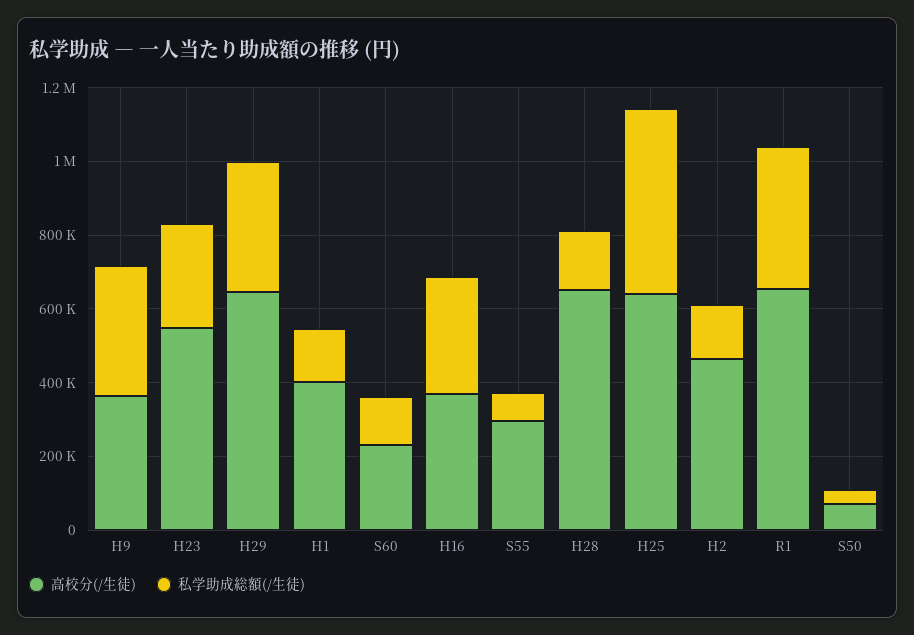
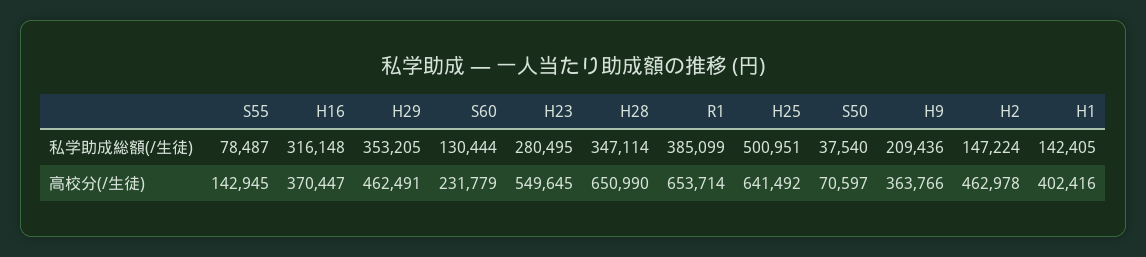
私学助成総額(/生徒), H9: 350000 -> 209436
高校分(/生徒), H29: 650000 -> 462491
高校分(/生徒), S55: 300000 -> 142945
私学助成総額(/生徒), H28: 150000 -> 347114

